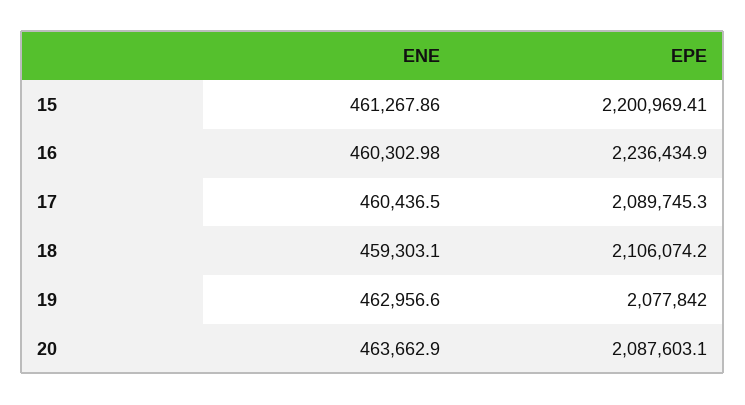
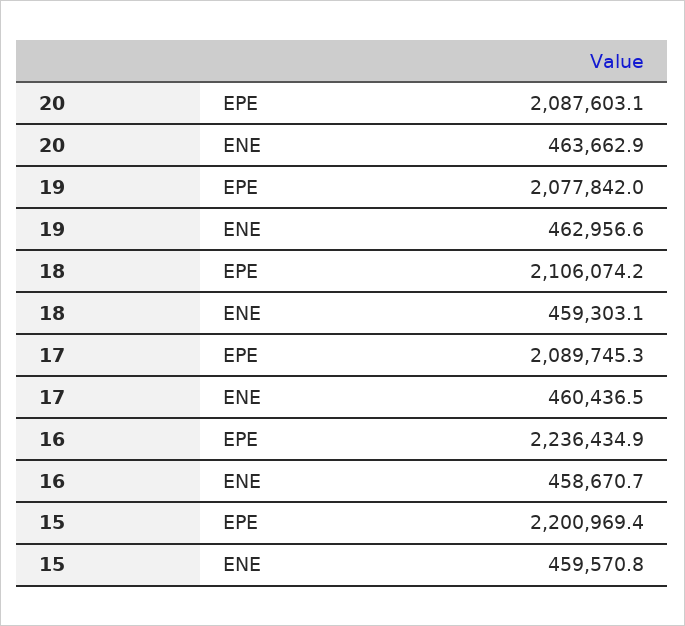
ENE, 15: 461267.86 -> 459570.8
ENE, 16: 460302.98 -> 458670.7

